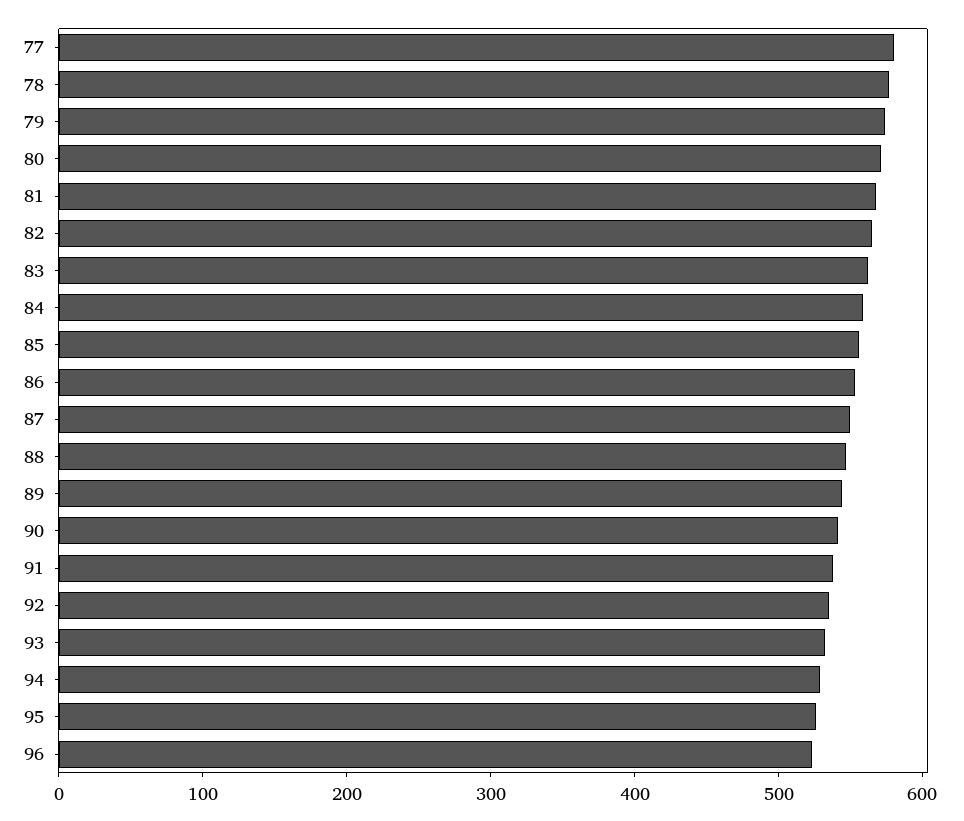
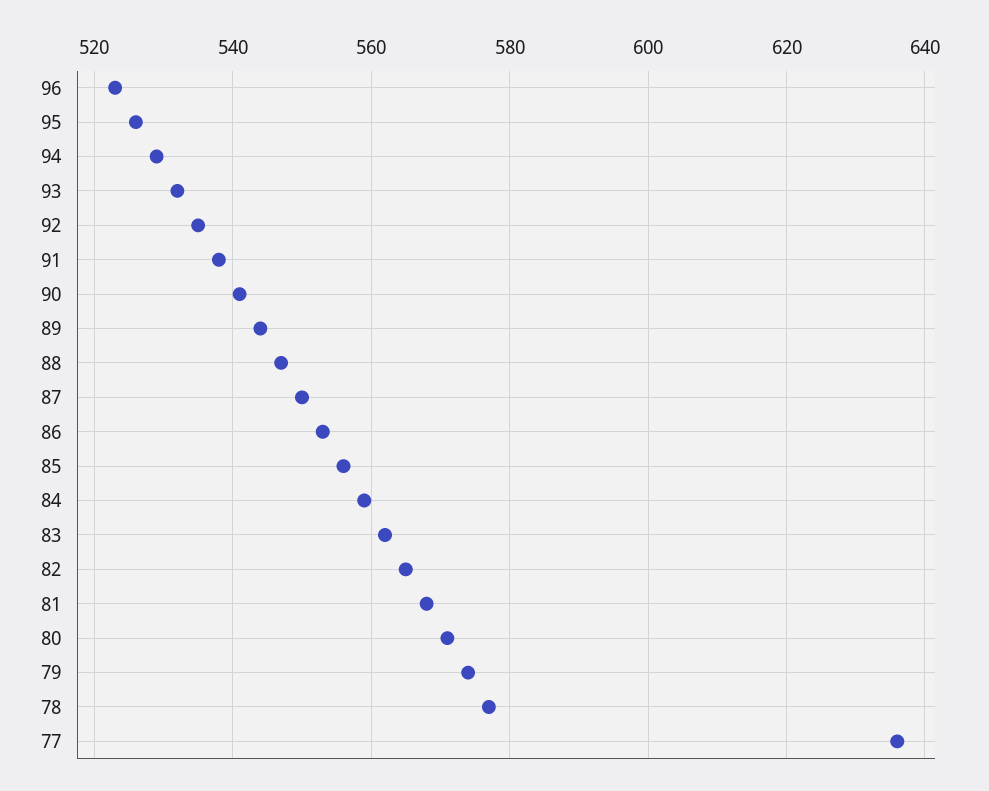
77: 580 -> 635

